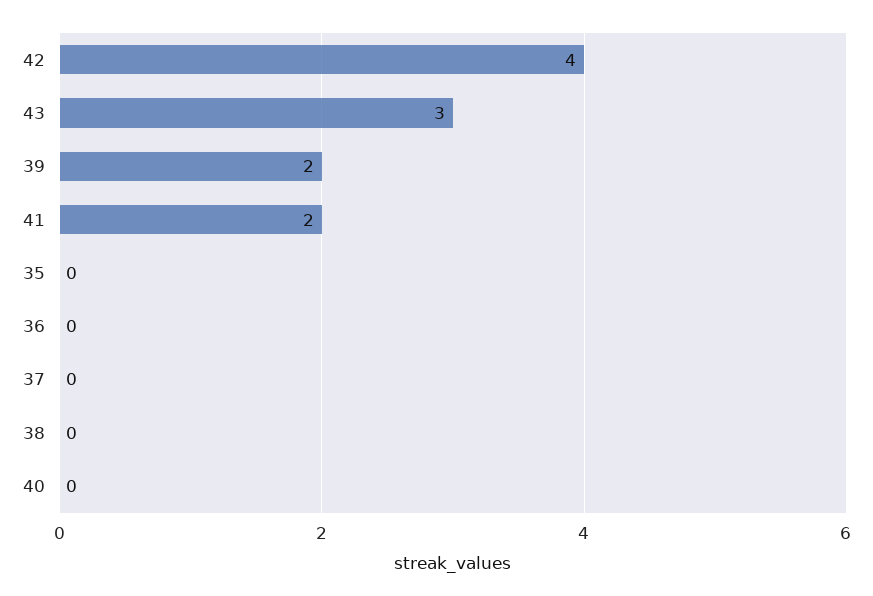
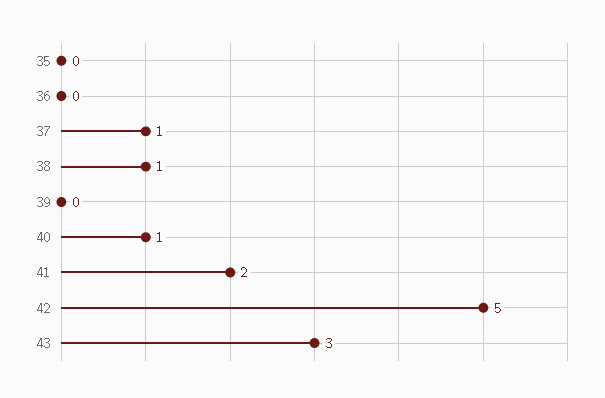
42: 4 -> 5
39: 2 -> 0
37: 0 -> 1
38: 0 -> 1
40: 0 -> 1

